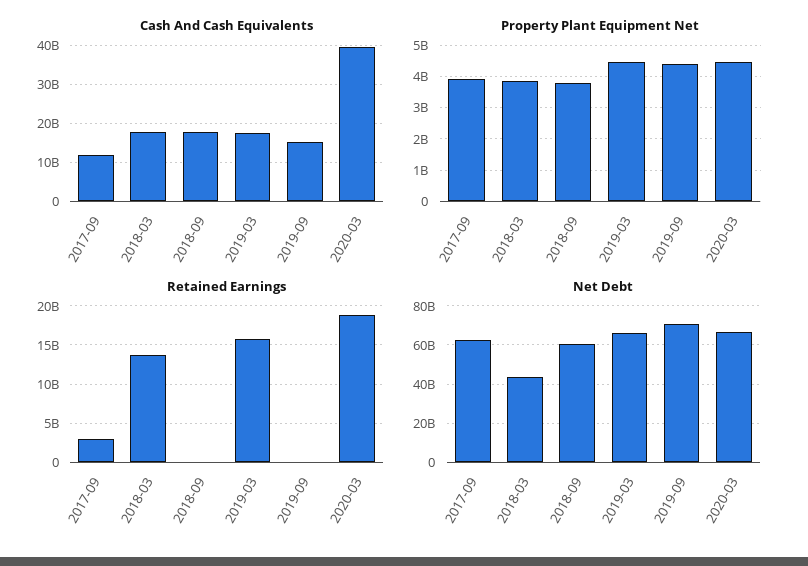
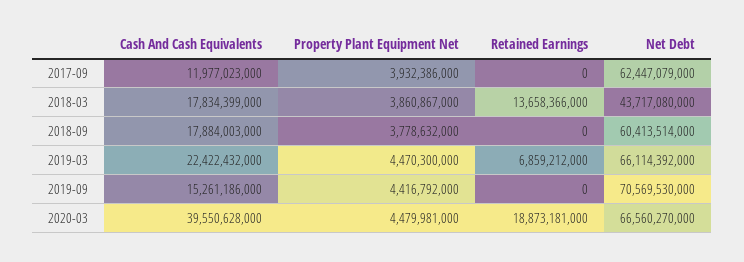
Cash And Cash Equivalents, 2019-03: 18000000000 -> 22422432000
Retained Earnings, 2017-09: 3000000000 -> 0
Retained Earnings, 2019-03: 16000000000 -> 6859212000

